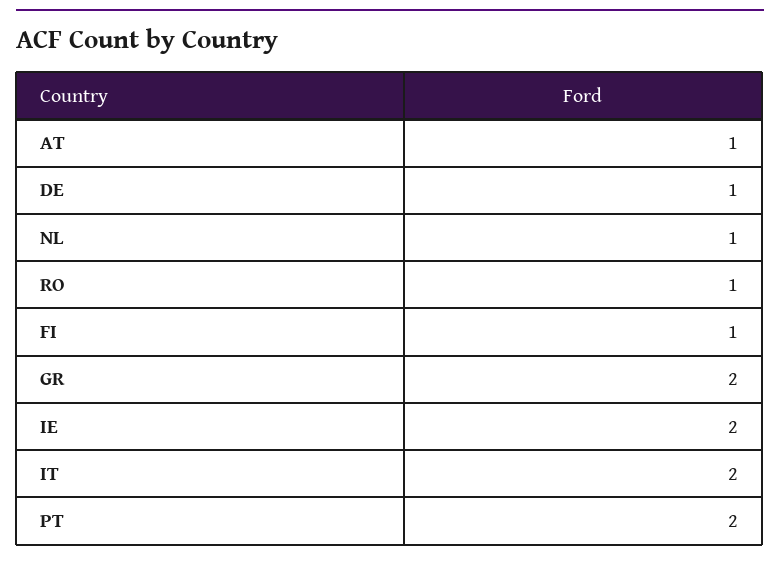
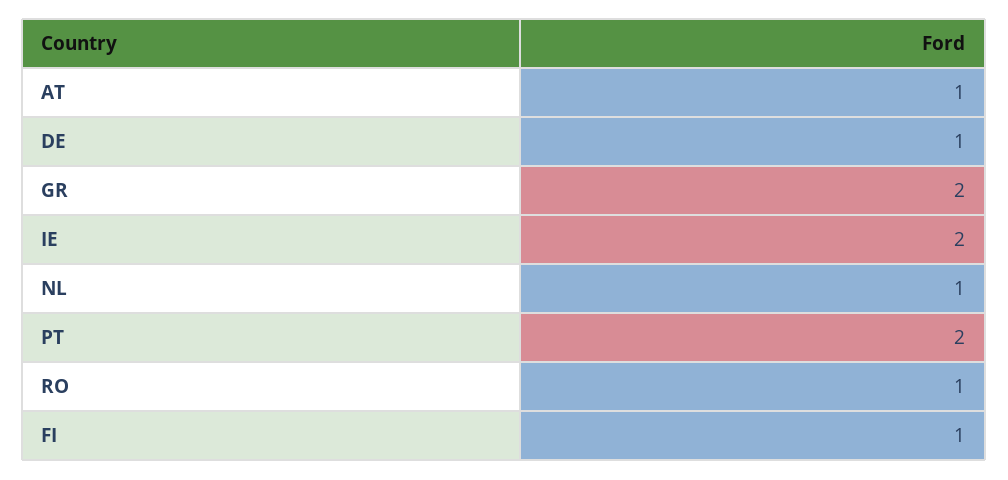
IT: 2 -> none

